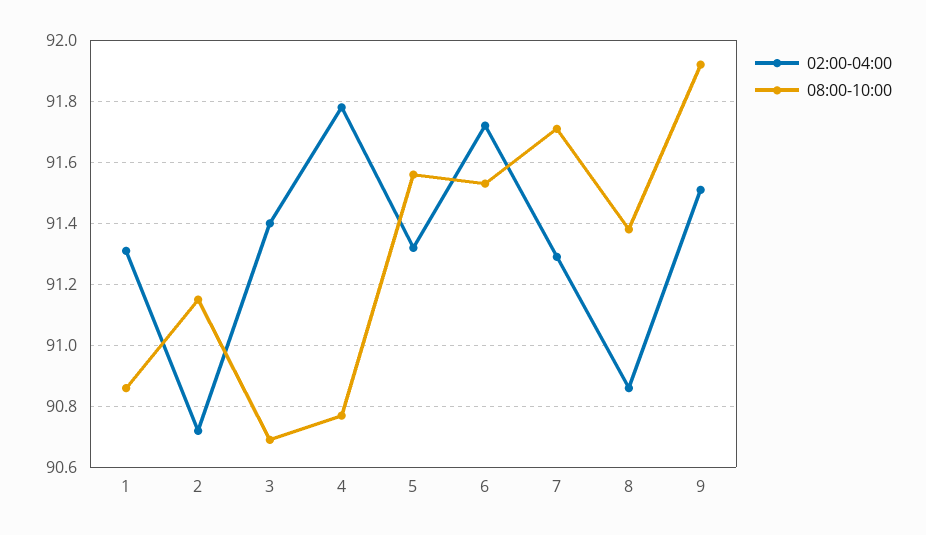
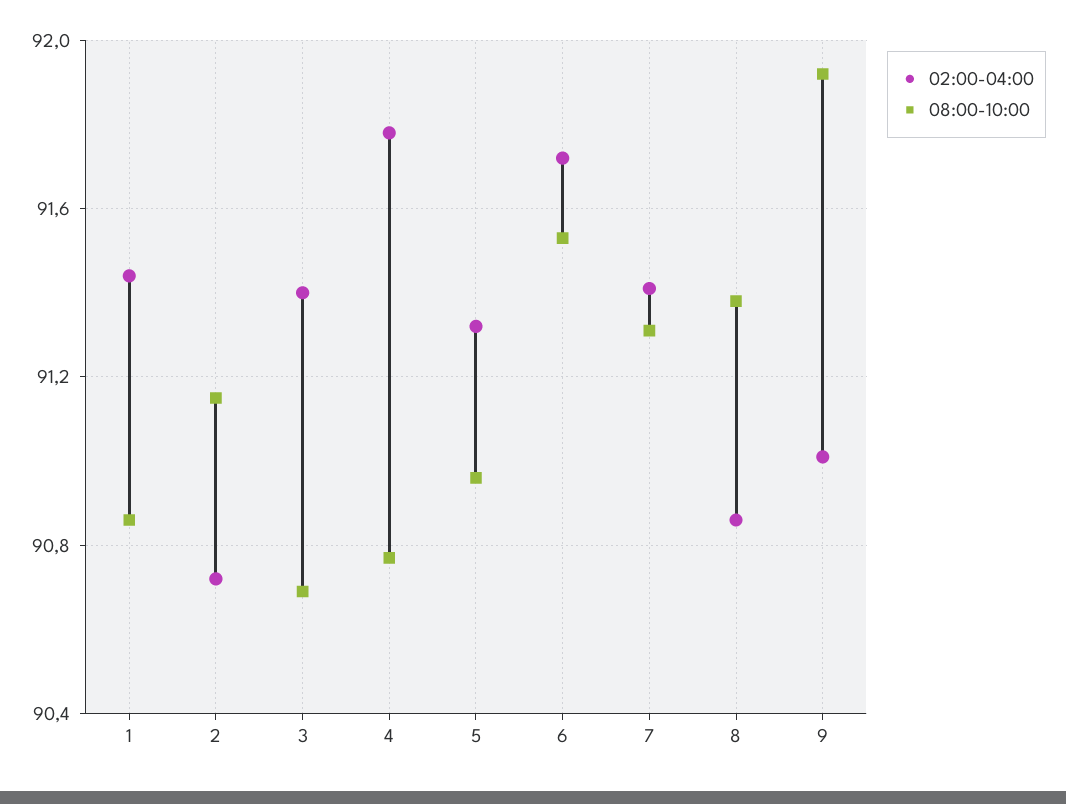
02:00-04:00, 1: 91.3 -> 91.45
08:00-10:00, 5: 91.55 -> 90.95
02:00-04:00, 7: 91.3 -> 91.4
08:00-10:00, 7: 91.7 -> 91.3
02:00-04:00, 9: 91.5 -> 91

